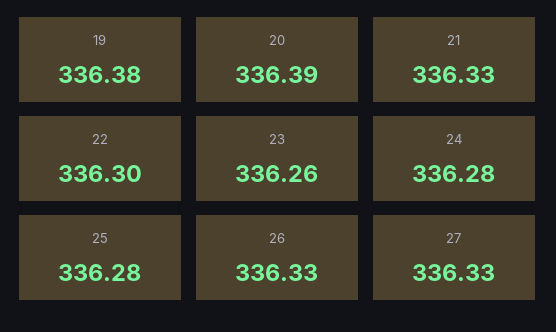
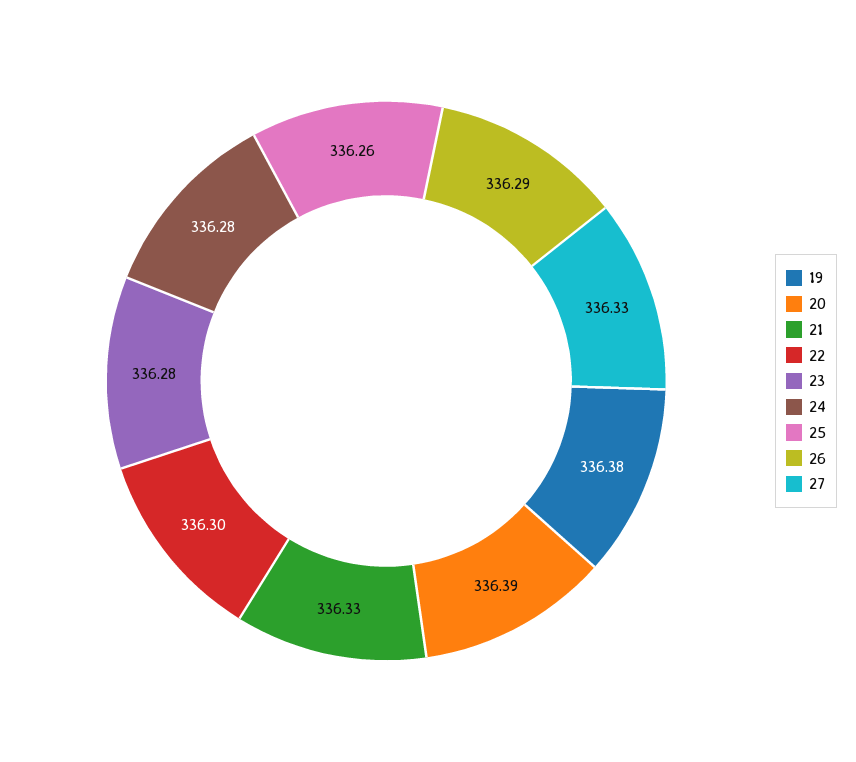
23: 336.26 -> 336.28
25: 336.28 -> 336.26
26: 336.33 -> 336.29

